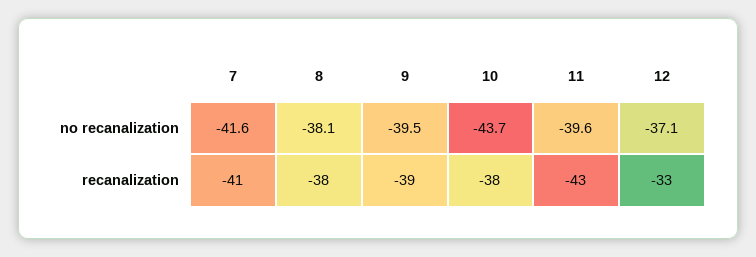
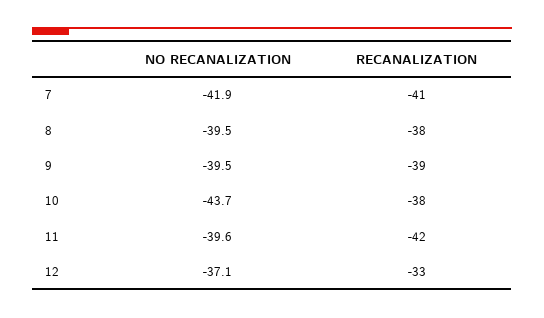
7, no recanalization: -41.6 -> -41.9
8, no recanalization: -38.1 -> -39.5
11, recanalization: -43 -> -42

